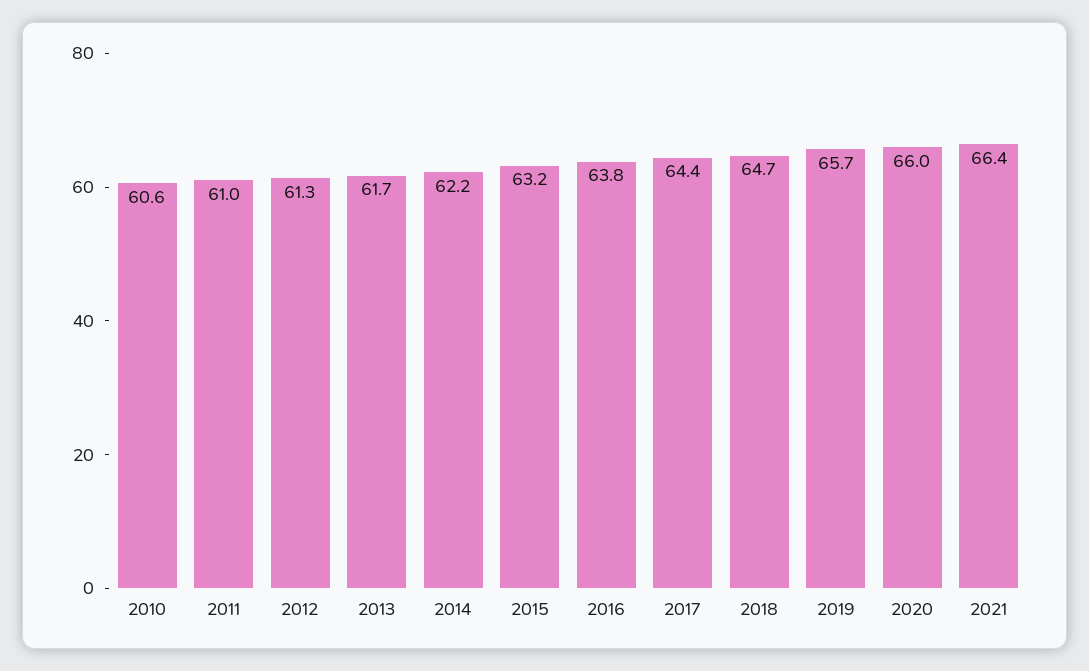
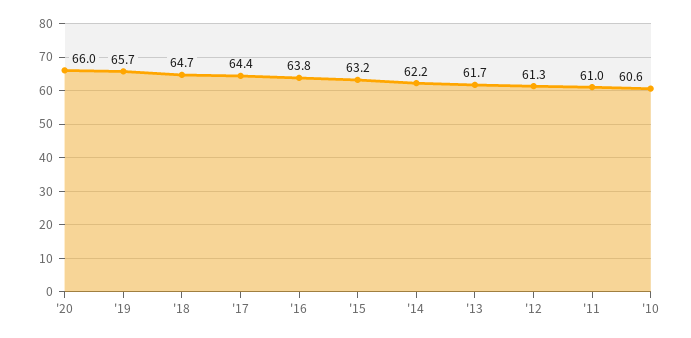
2021: 66.4 -> none

